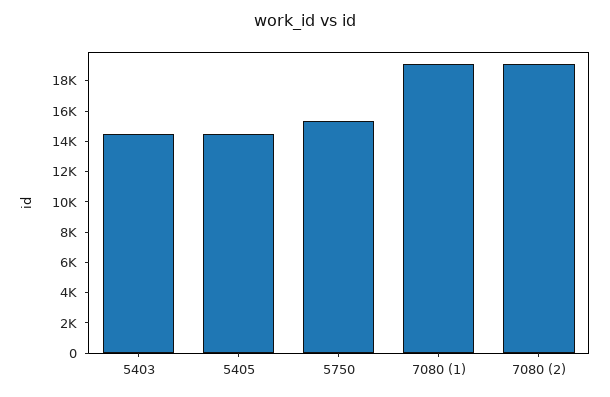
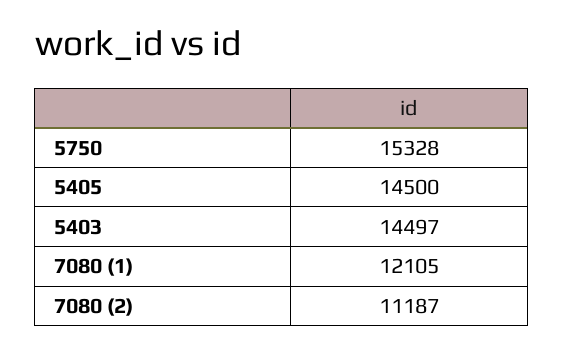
7080 (1): 19000 -> 12105
7080 (2): 19000 -> 11187

